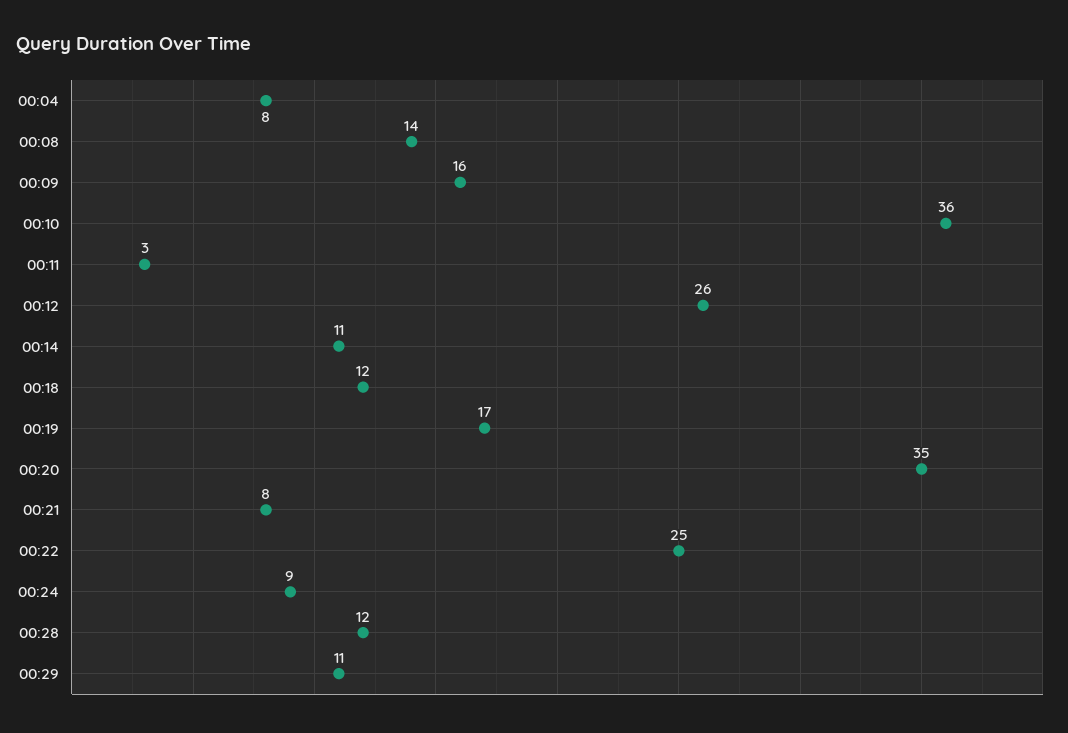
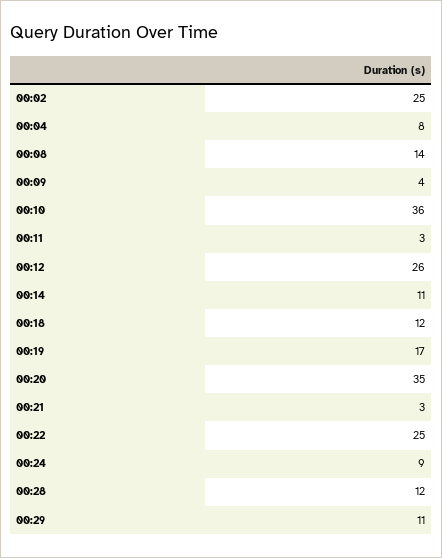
00:09: 16 -> 4
00:21: 8 -> 3
00:02: none -> 25

